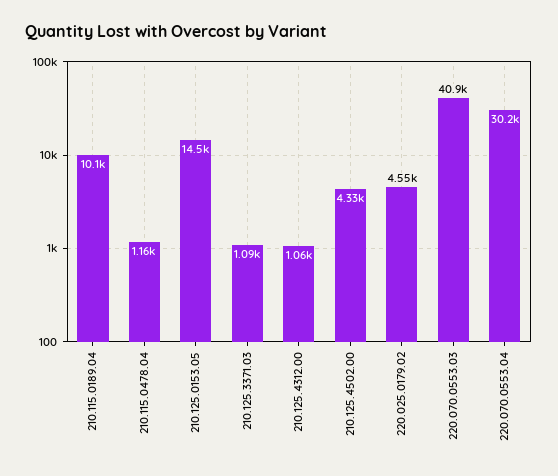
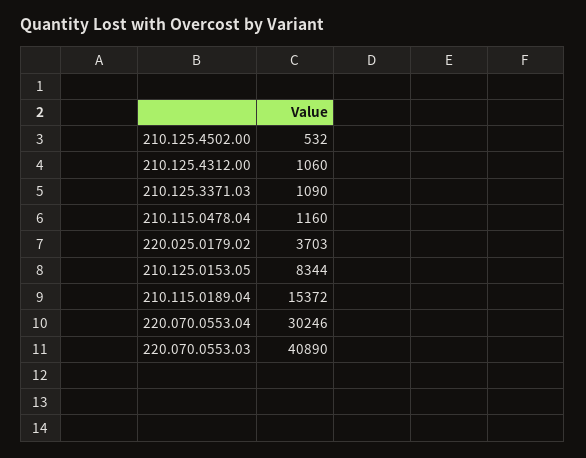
210.115.0189.04: 10100 -> 15372
210.125.0153.05: 14500 -> 8344
210.125.4502.00: 4330 -> 532
220.025.0179.02: 4550 -> 3703

